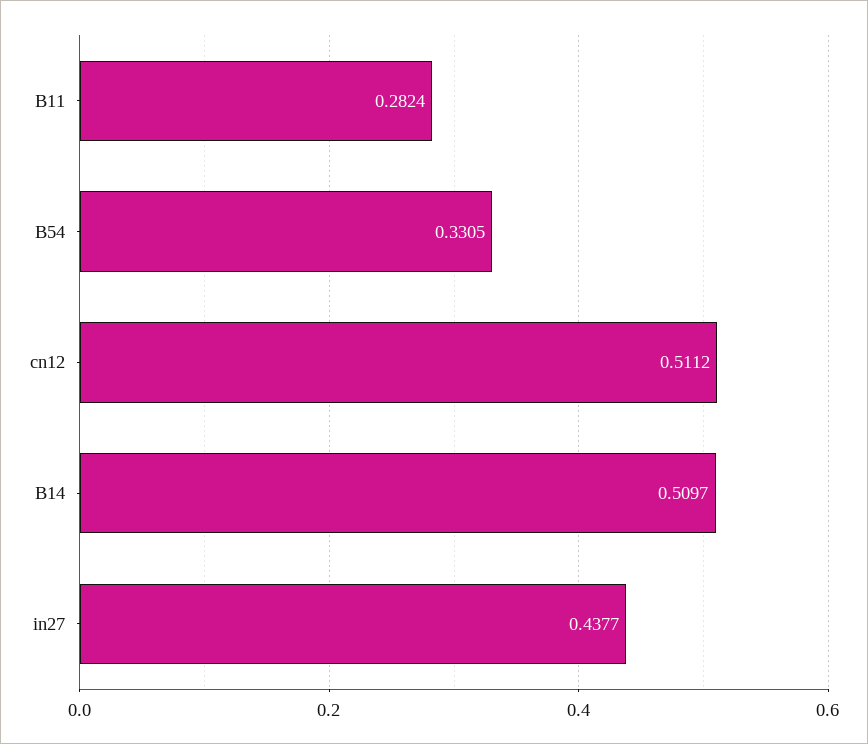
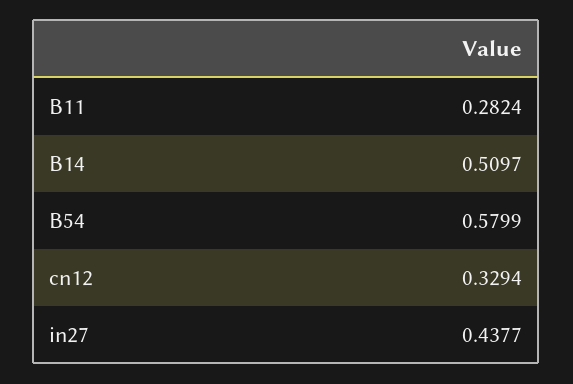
B54: 0.3305 -> 0.5799
cn12: 0.5112 -> 0.3294

